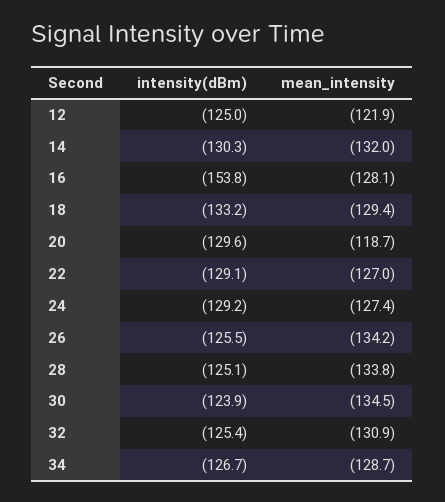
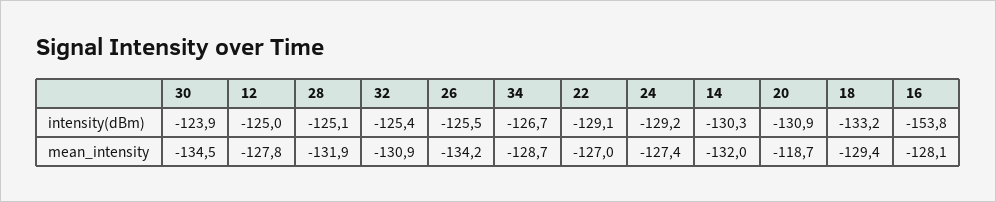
mean_intensity, 12: -121.9 -> -127.8
intensity(dBm), 20: -129.6 -> -130.9
mean_intensity, 28: -133.8 -> -131.9

